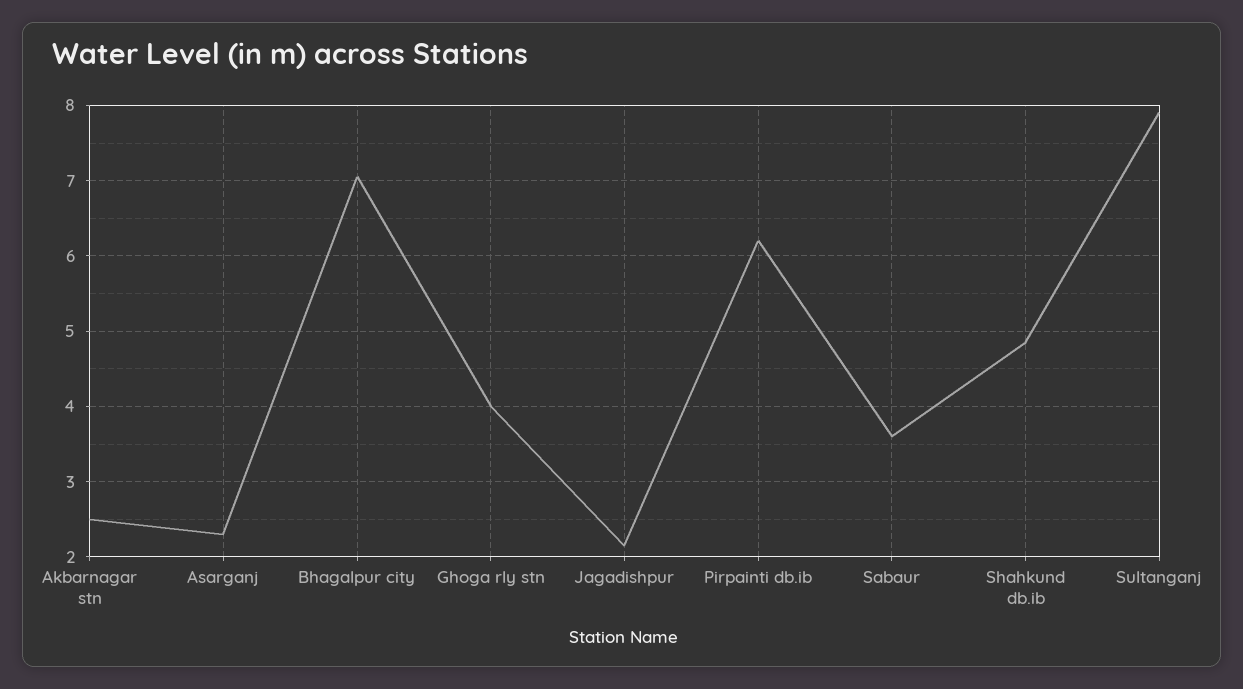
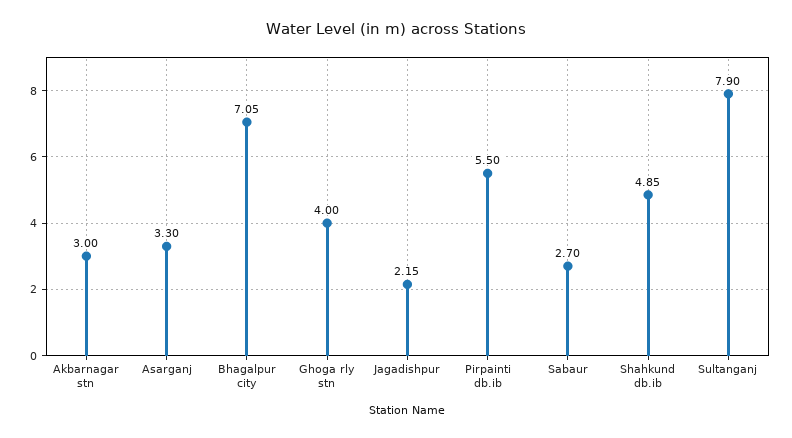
Akbarnagar stn: 2.5 -> 3
Asarganj: 2.3 -> 3.3
Pirpainti db.ib: 6.2 -> 5.5
Sabaur: 3.6 -> 2.7

